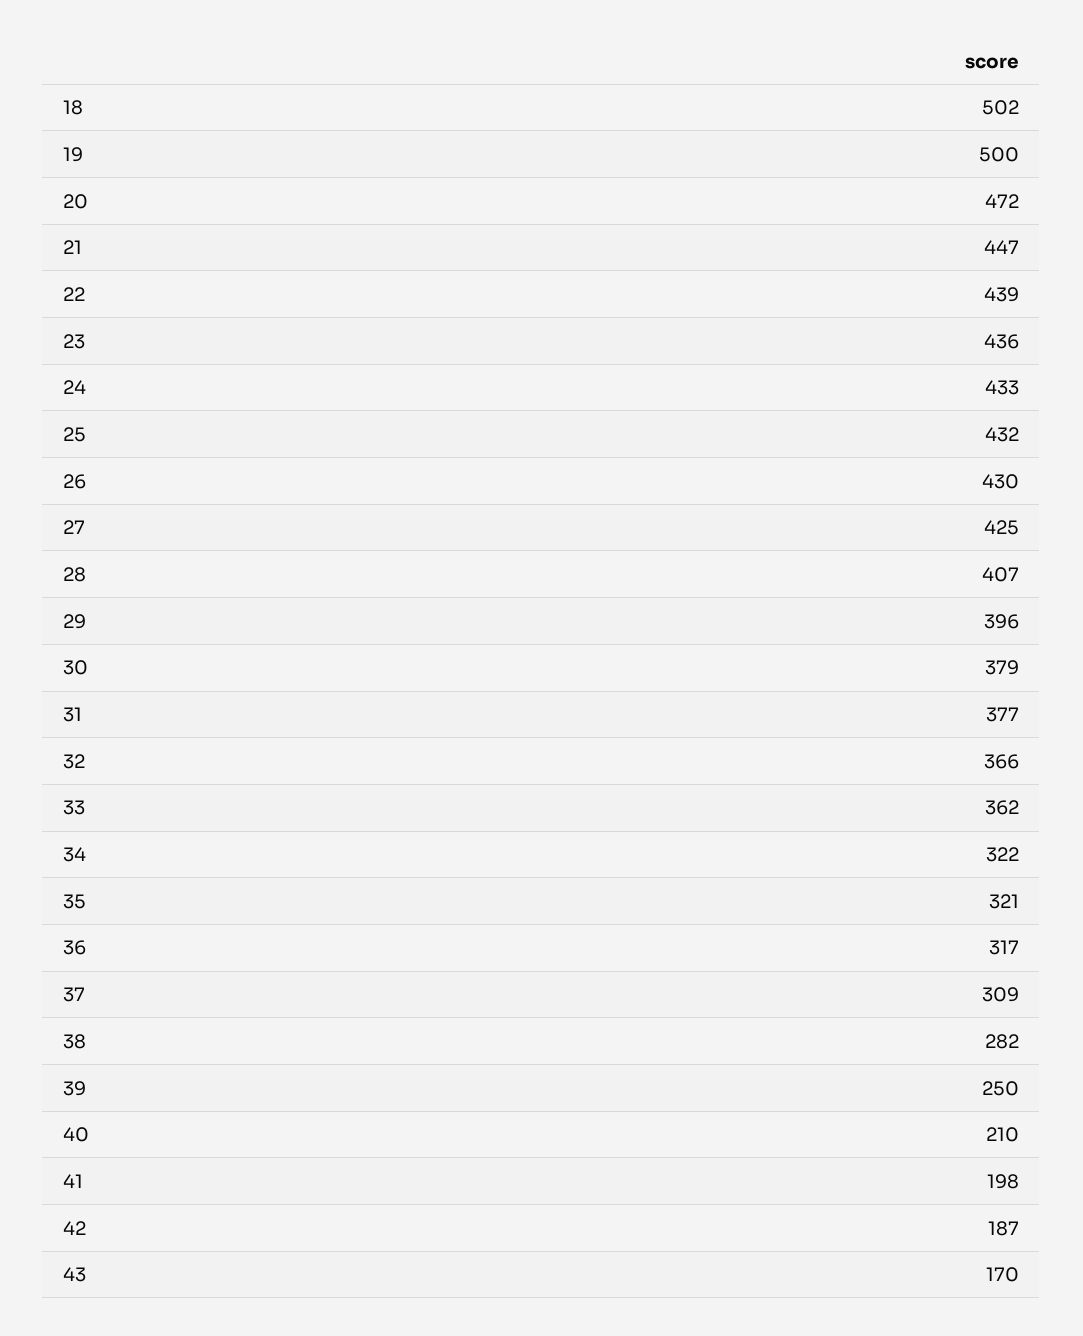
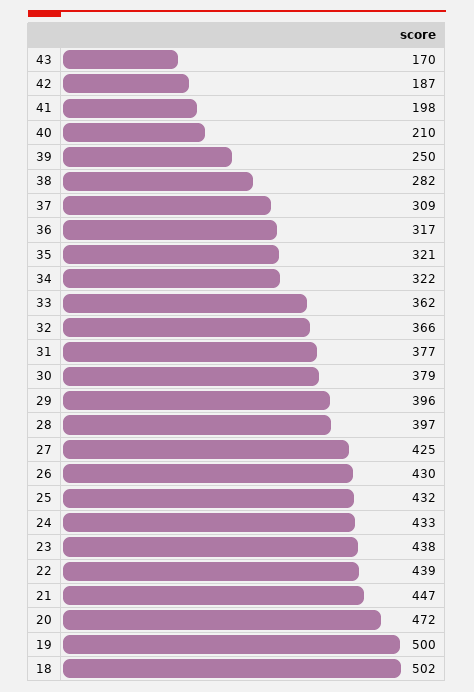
23: 436 -> 438
28: 407 -> 397

